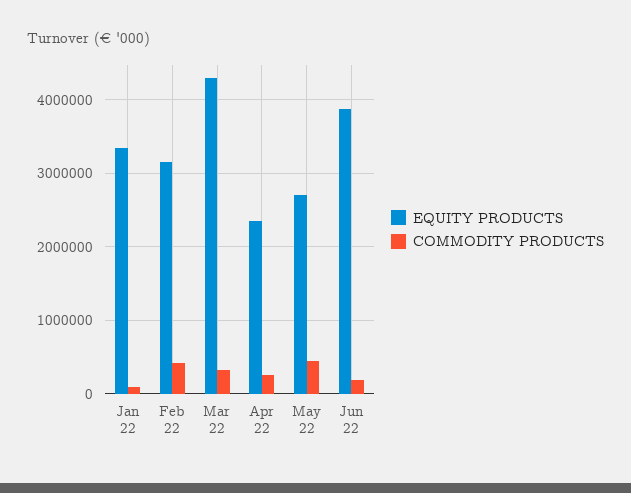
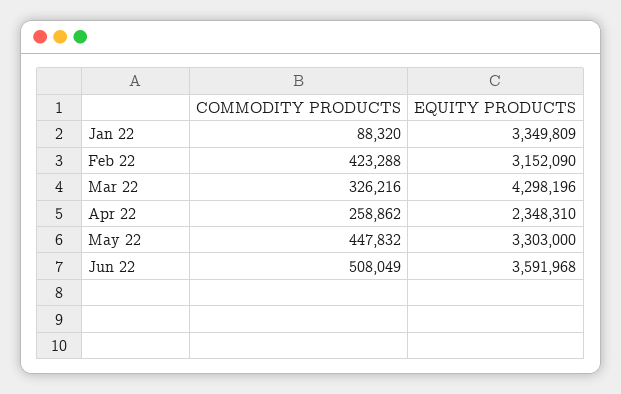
EQUITY PRODUCTS, May 22: 2700000 -> 3303000
EQUITY PRODUCTS, Jun 22: 3900000 -> 3591968
COMMODITY PRODUCTS, Jun 22: 200000 -> 508049

